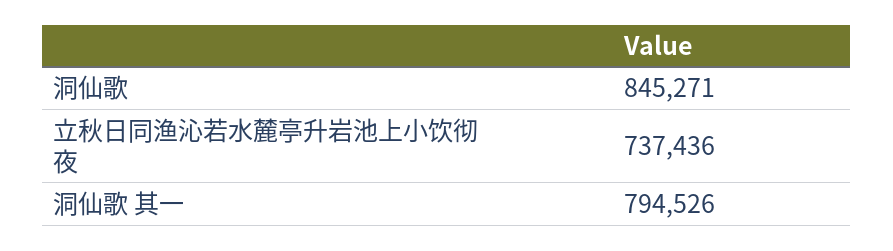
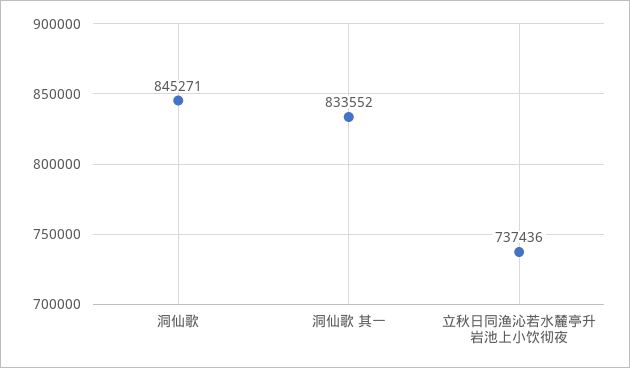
洞仙歌 其一: 794526 -> 833552

